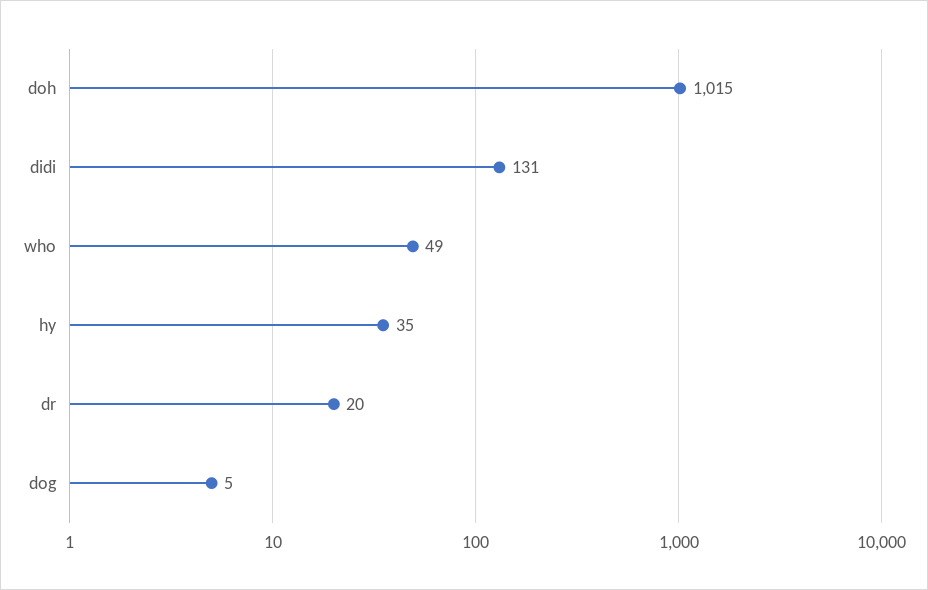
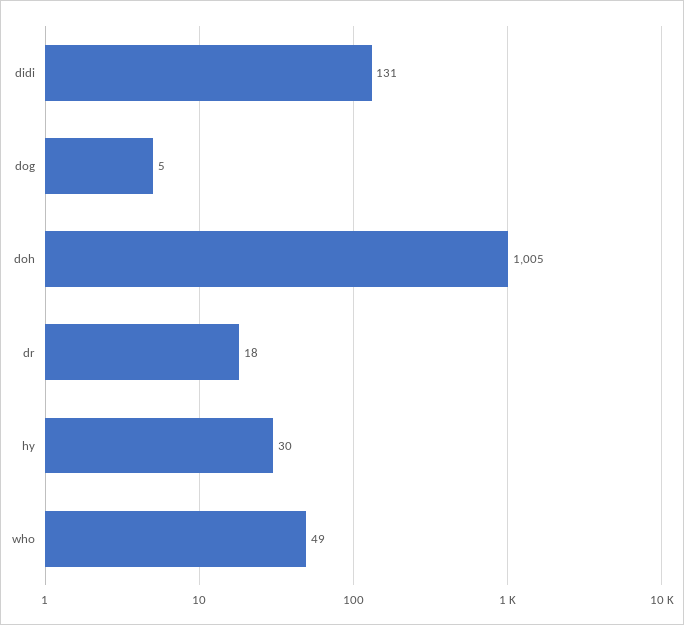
doh: 1015 -> 1005
hy: 35 -> 30
dr: 20 -> 18

